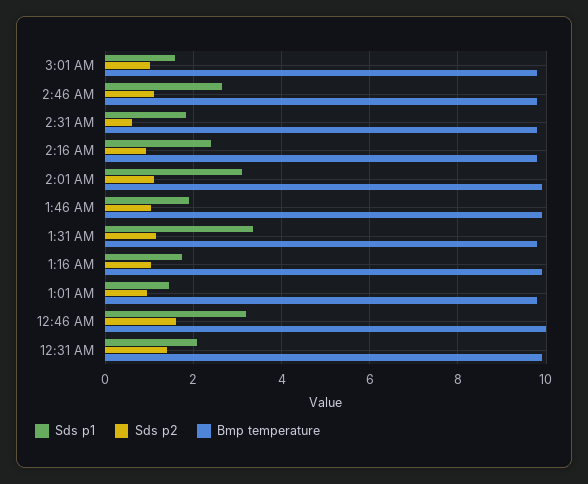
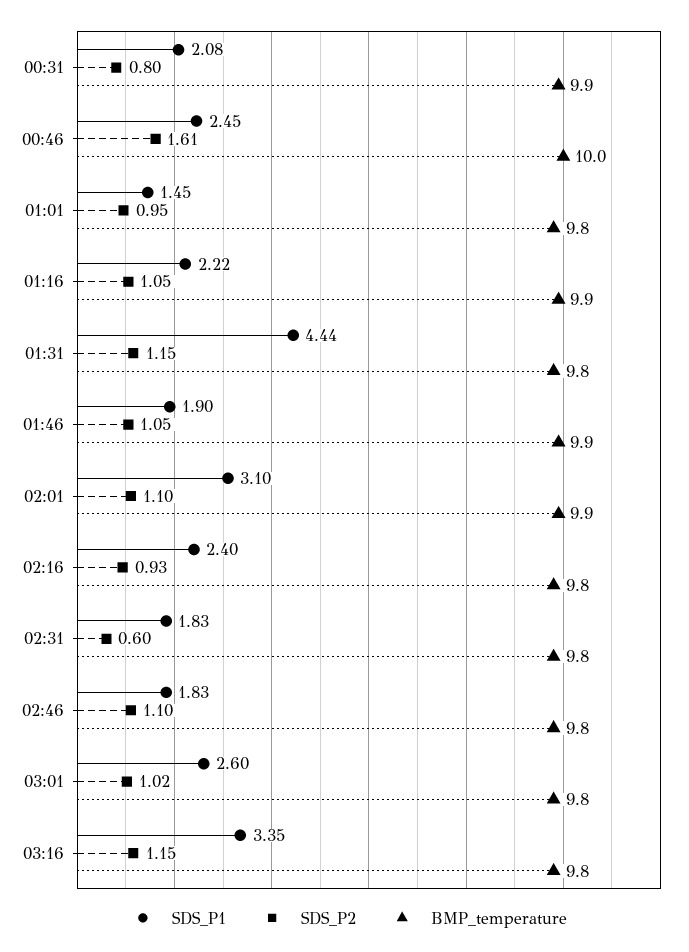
Sds p1, 3:01 AM: 1.6 -> 2.6
Sds p1, 2:46 AM: 2.6 -> 1.83
Sds p1, 1:31 AM: 3.4 -> 4.44
Sds p1, 1:16 AM: 1.8 -> 2.22
Sds p1, 12:46 AM: 3.2 -> 2.45
Sds p2, 12:31 AM: 1.4 -> 0.8
Sds p1, 03:16: none -> 3.35
Sds p2, 03:16: none -> 1.15
Bmp temperature, 03:16: none -> 9.8

